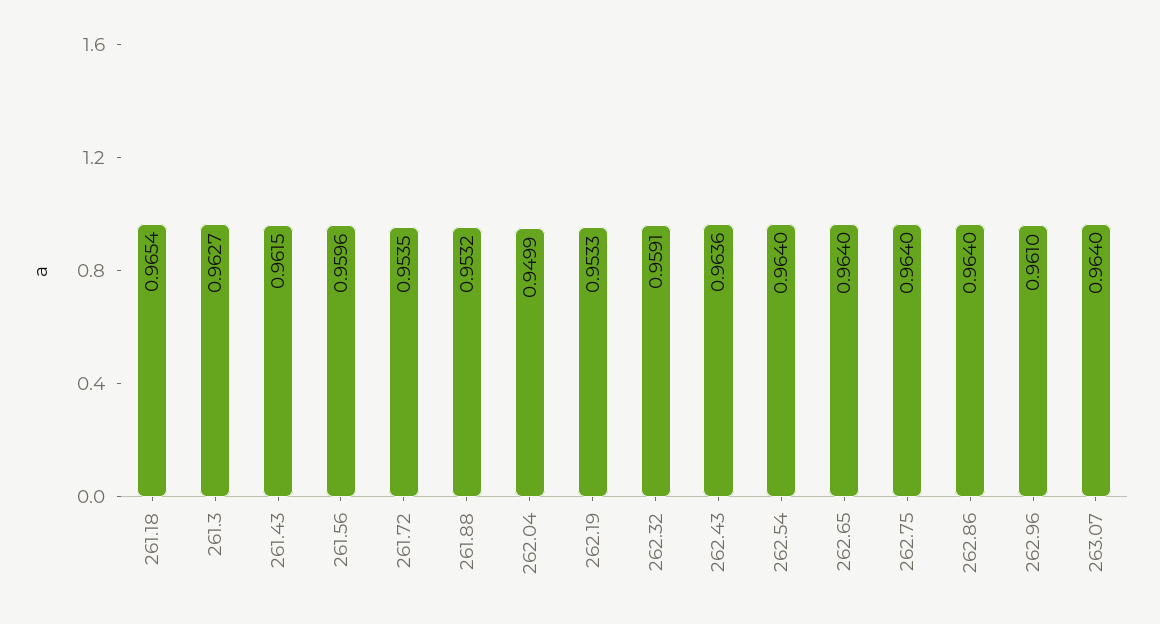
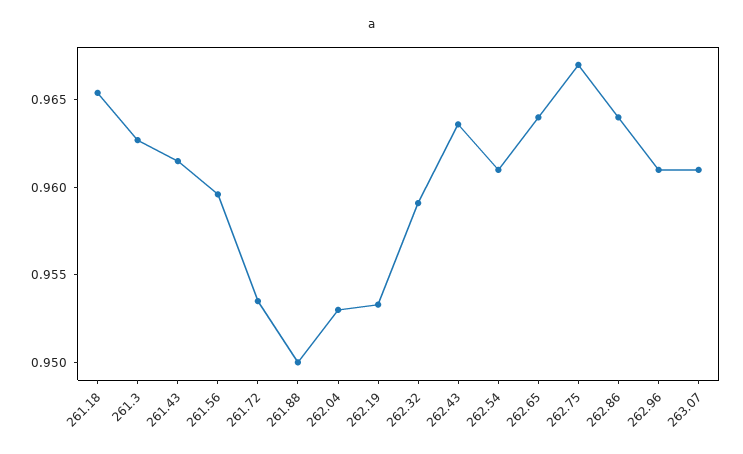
261.88: 0.9532 -> 0.95
262.04: 0.9499 -> 0.953
262.54: 0.964 -> 0.961
262.75: 0.964 -> 0.967
263.07: 0.964 -> 0.961

